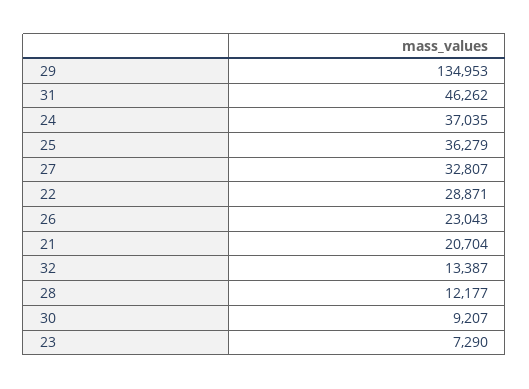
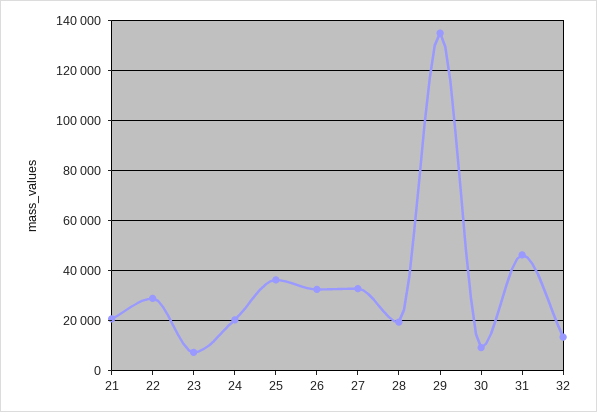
24: 37035 -> 20000
26: 23043 -> 32500
28: 12177 -> 20000

